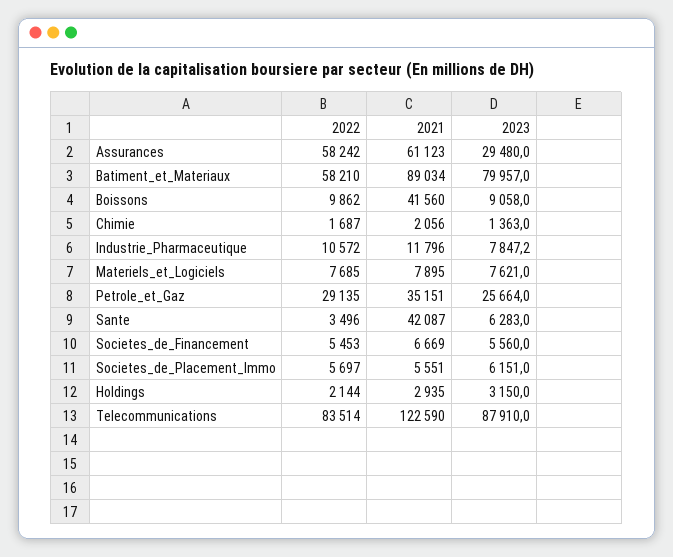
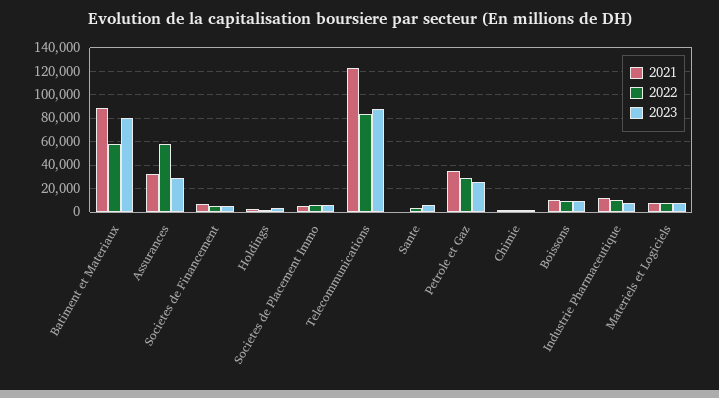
2021, Assurances: 61123 -> 30000
2021, Boissons: 41560 -> 10000
2021, Sante: 42087 -> 0

